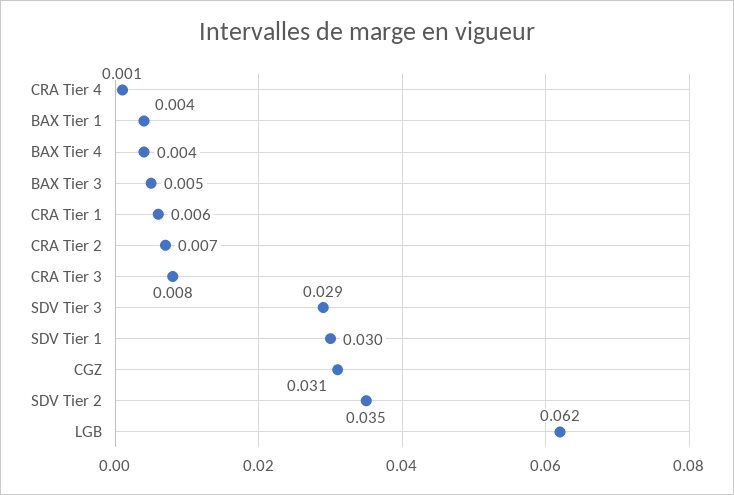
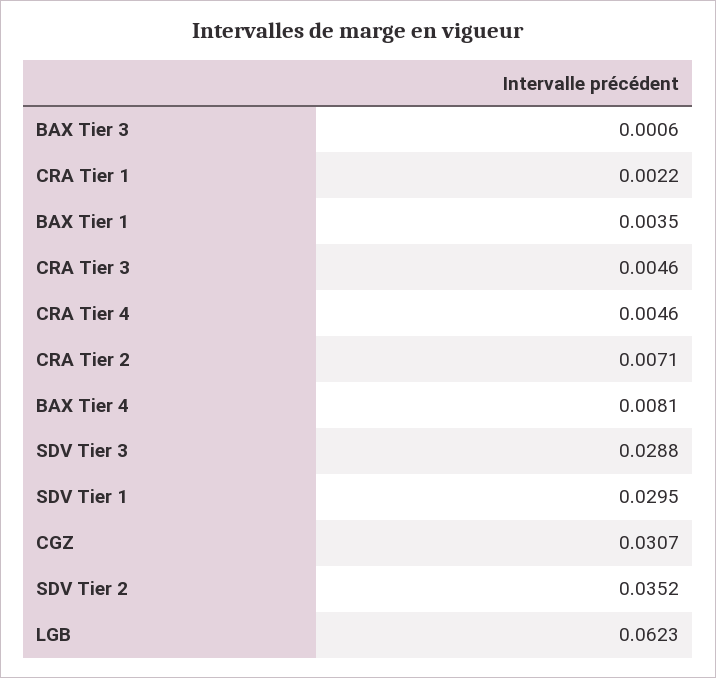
CRA Tier 4: 0.001 -> 0.0046
BAX Tier 4: 0.004 -> 0.0081
BAX Tier 3: 0.005 -> 0.0006
CRA Tier 1: 0.006 -> 0.0022
CRA Tier 3: 0.008 -> 0.0046

